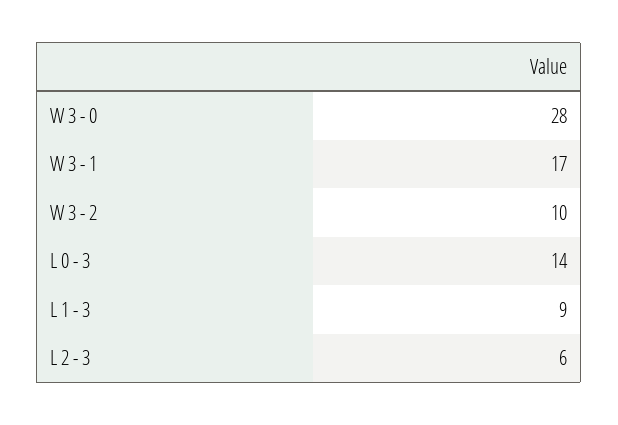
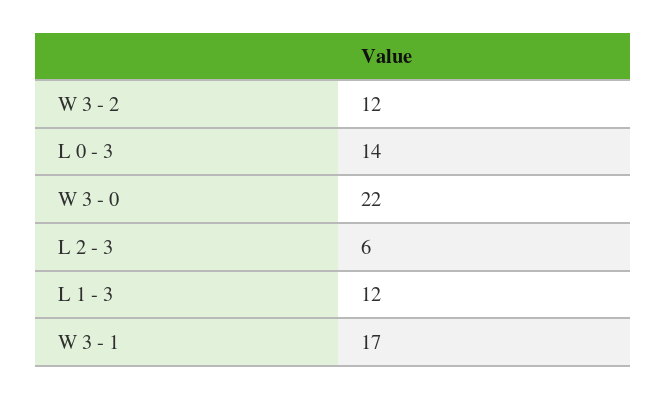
W 3 - 0: 28 -> 22
W 3 - 2: 10 -> 12
L 1 - 3: 9 -> 12

